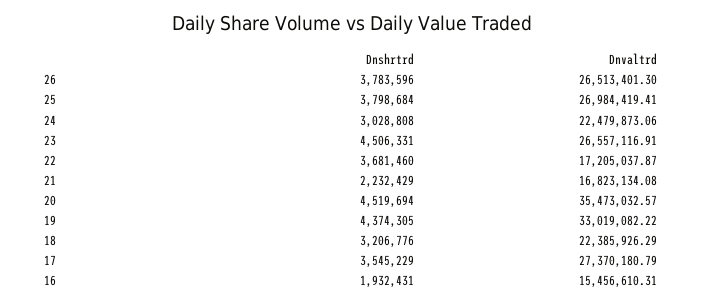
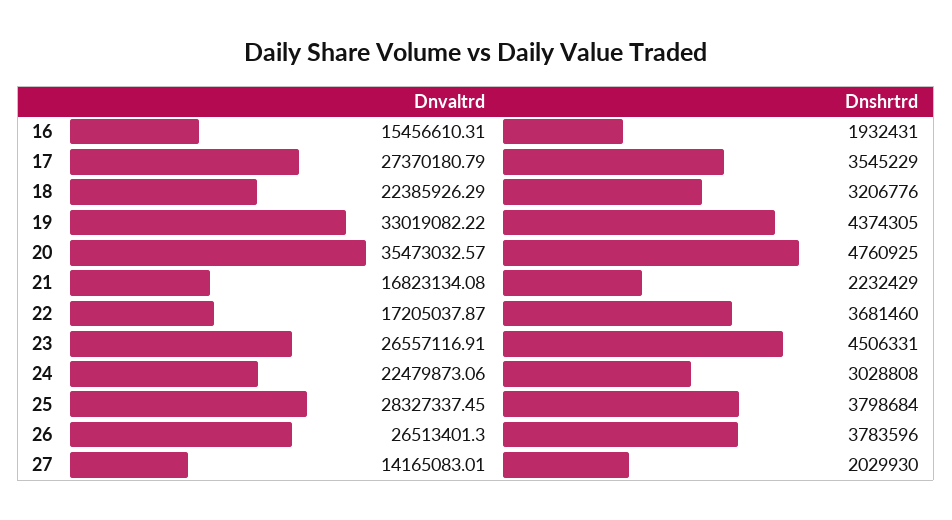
Dnvaltrd, 25: 26984419.41 -> 28327337.45
Dnshrtrd, 20: 4519694 -> 4760925
Dnvaltrd, 27: none -> 14165083.01
Dnshrtrd, 27: none -> 2029930

